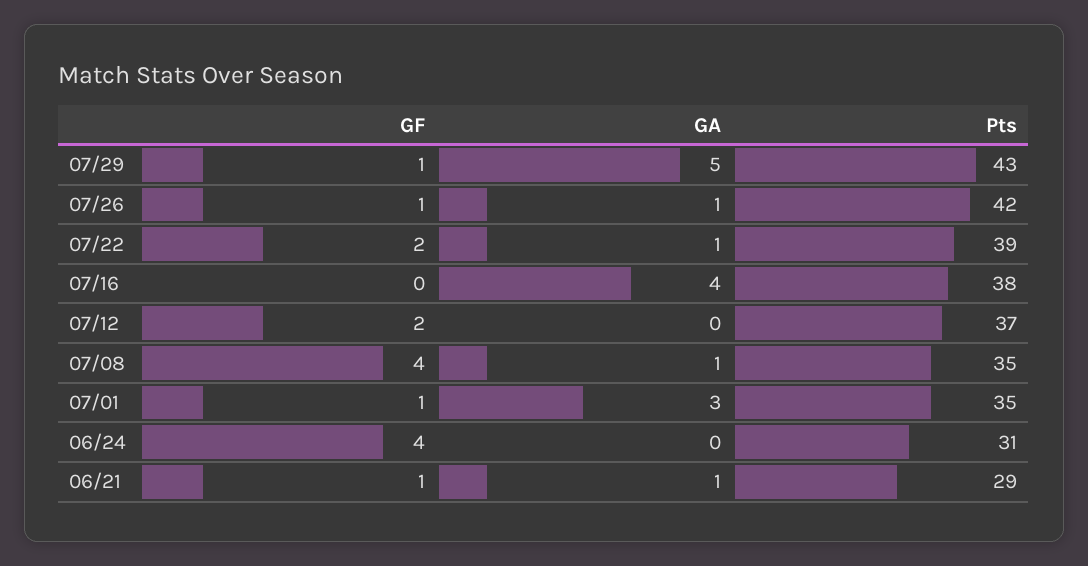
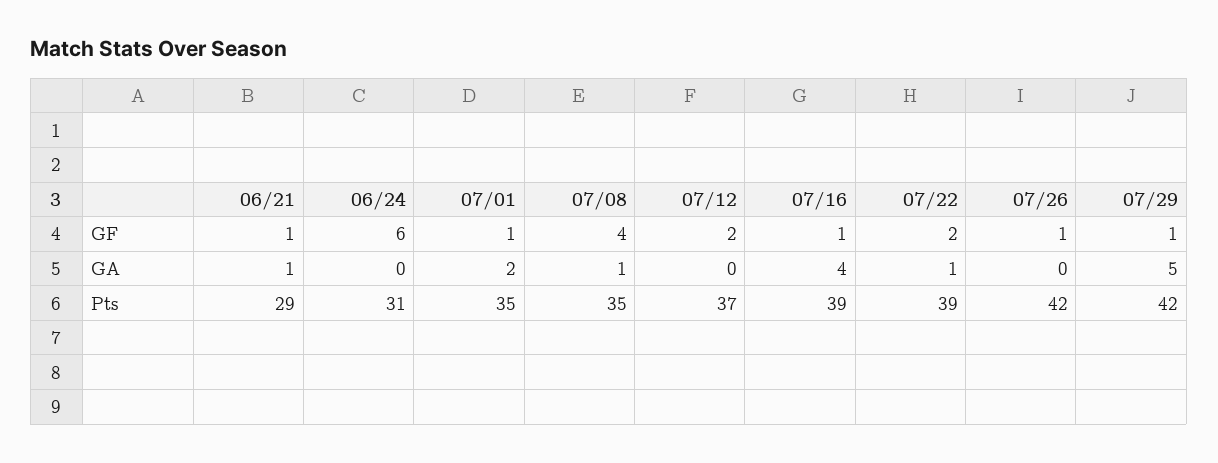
Pts, 07/29: 43 -> 42
GA, 07/26: 1 -> 0
GF, 07/16: 0 -> 1
Pts, 07/16: 38 -> 39
GA, 07/01: 3 -> 2
GF, 06/24: 4 -> 6

